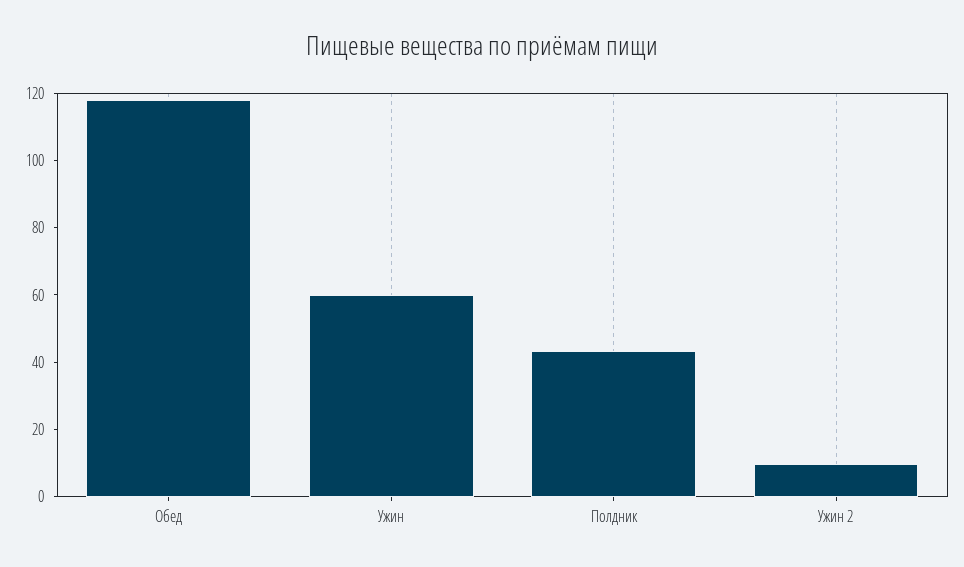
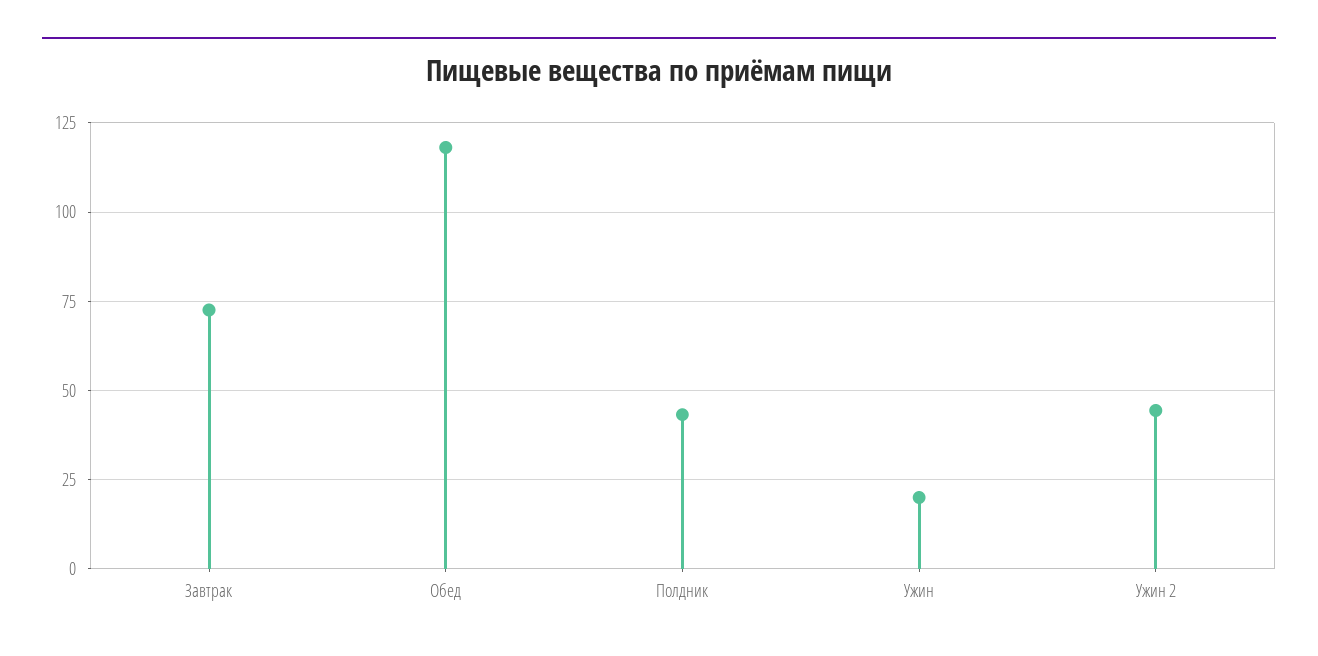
Ужин: 60 -> 20
Ужин 2: 10 -> 45
Завтрак: none -> 72.5

